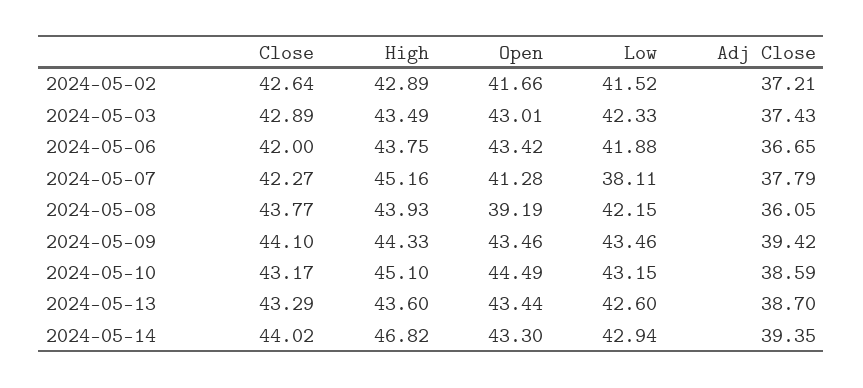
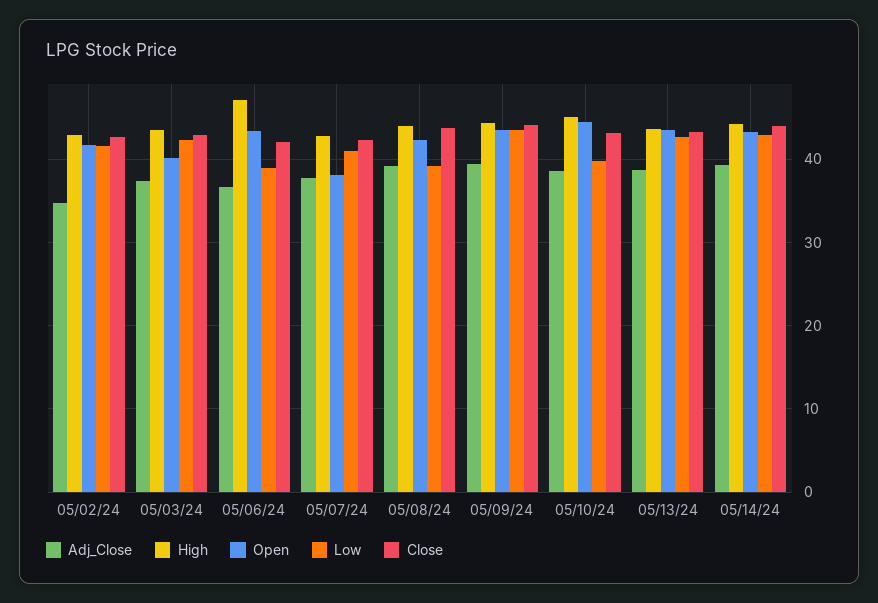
Adj Close, 2024-05-02: 37.21 -> 35
Open, 2024-05-03: 43.01 -> 40
High, 2024-05-06: 43.75 -> 47
Low, 2024-05-06: 41.88 -> 39
High, 2024-05-07: 45.16 -> 43
Open, 2024-05-07: 41.28 -> 38
Low, 2024-05-07: 38.11 -> 41
Open, 2024-05-08: 39.19 -> 42
Low, 2024-05-08: 42.15 -> 39
Adj Close, 2024-05-08: 36.05 -> 39
Low, 2024-05-10: 43.15 -> 40
High, 2024-05-14: 46.82 -> 44

